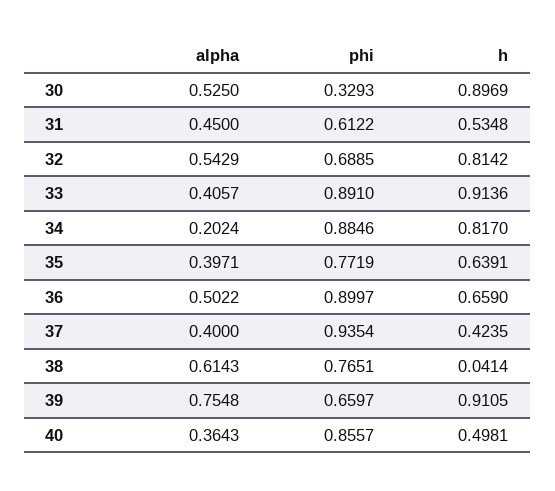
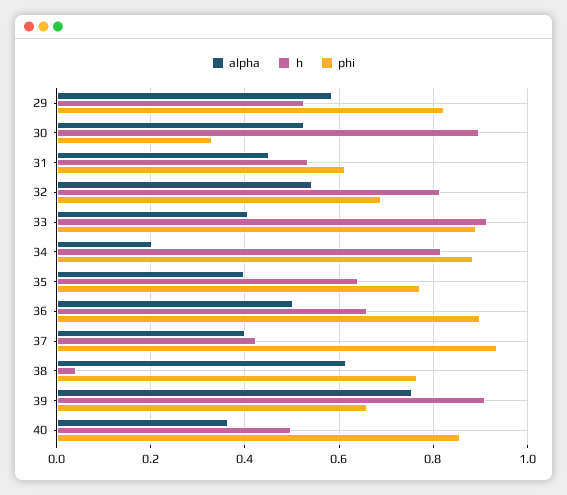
alpha, 29: none -> 0.58
h, 29: none -> 0.52
phi, 29: none -> 0.82

